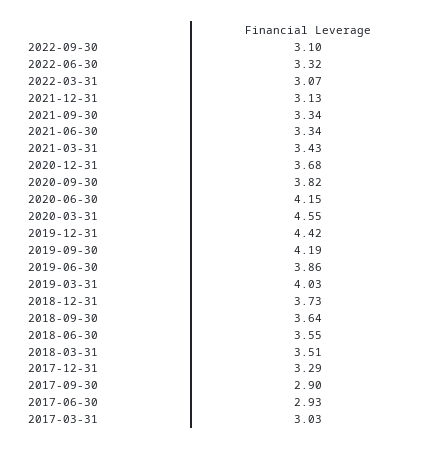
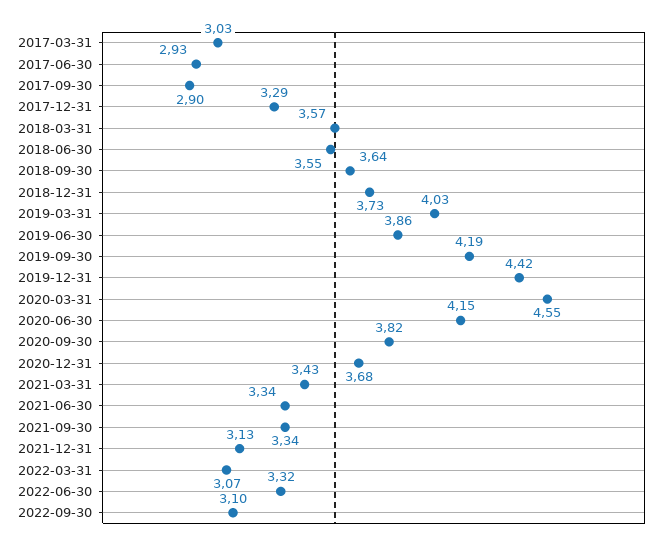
2018-03-31: 3.51 -> 3.57

